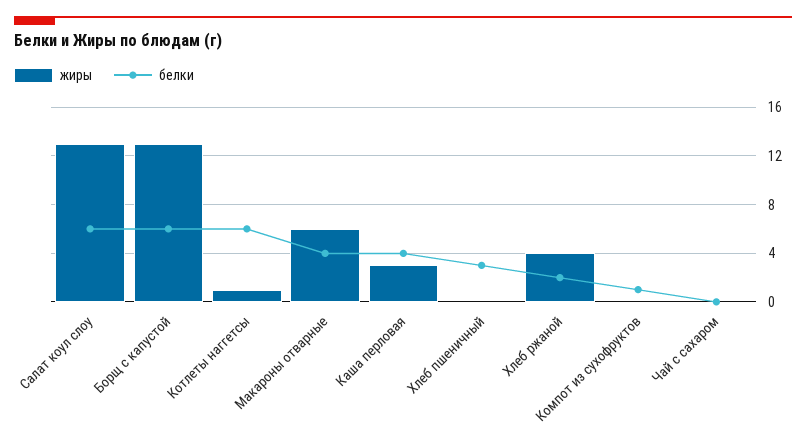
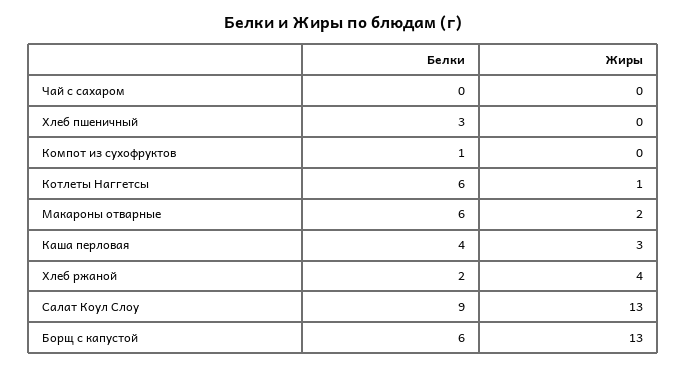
белки, Салат коул слоу: 6 -> 9
жиры, Макароны отварные: 6 -> 2
белки, Макароны отварные: 4 -> 6

